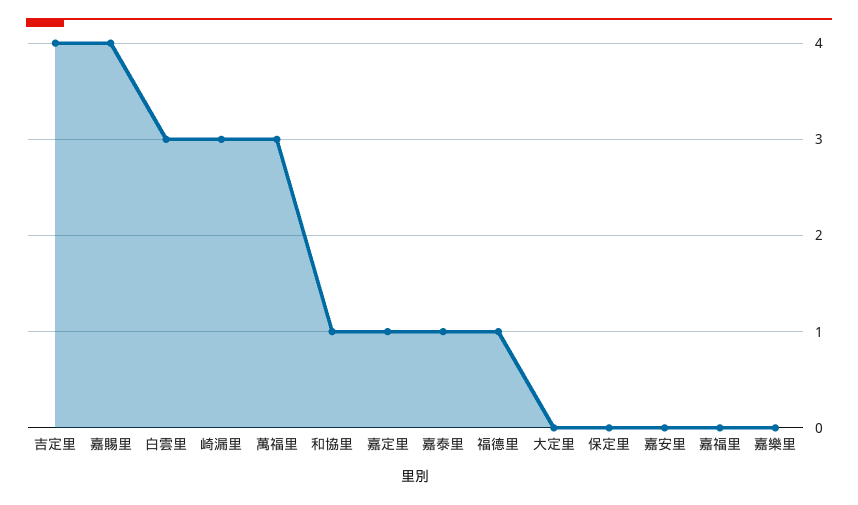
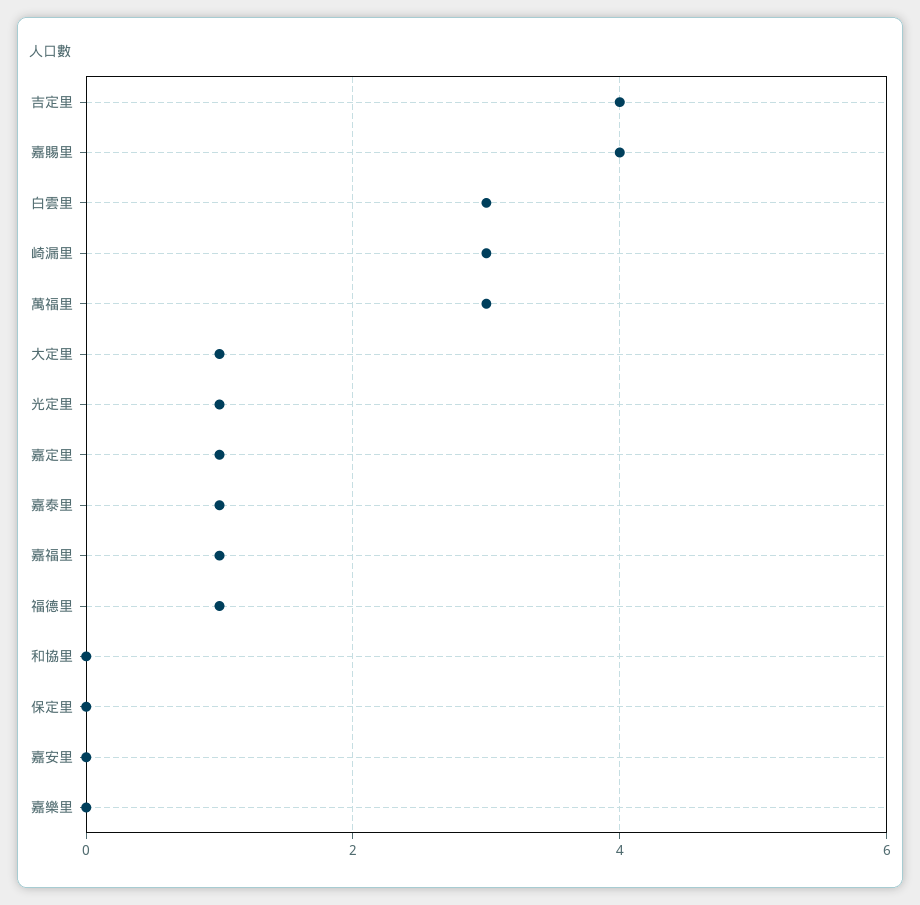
和協里: 1 -> 0
大定里: 0 -> 1
嘉福里: 0 -> 1
光定里: none -> 1

